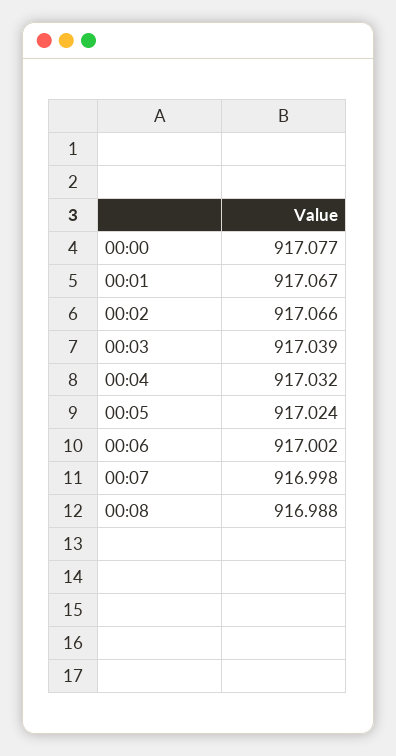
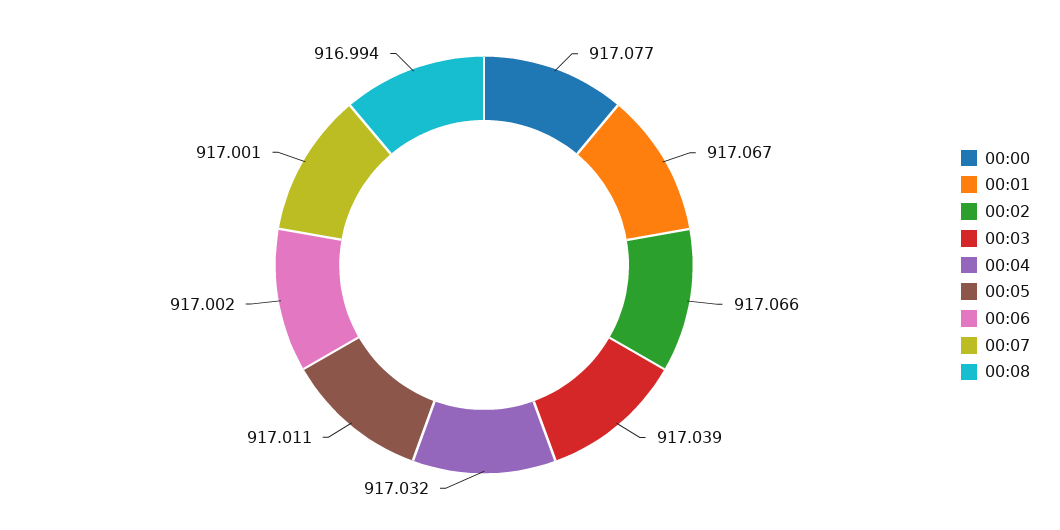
00:05: 917.024 -> 917.011
00:07: 916.998 -> 917.001
00:08: 916.988 -> 916.994

